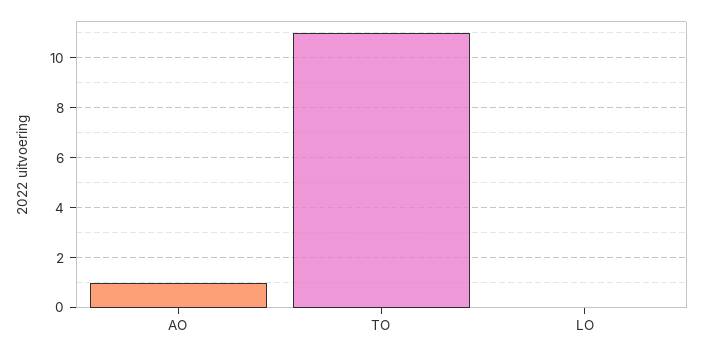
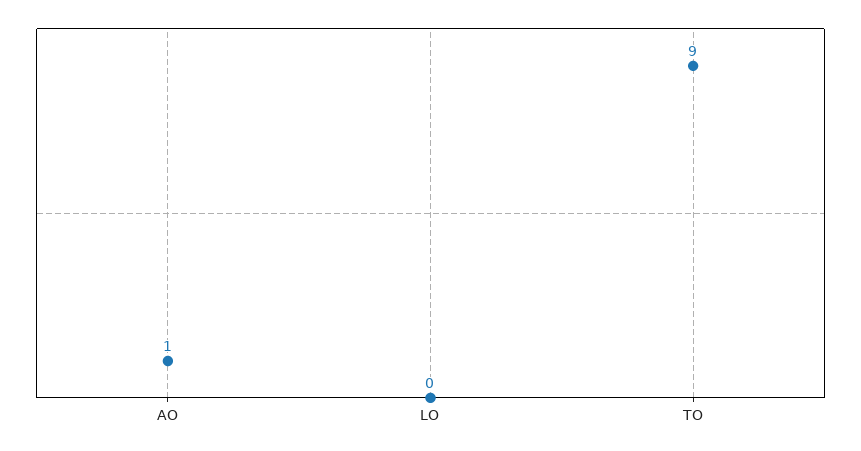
TO: 11 -> 9

